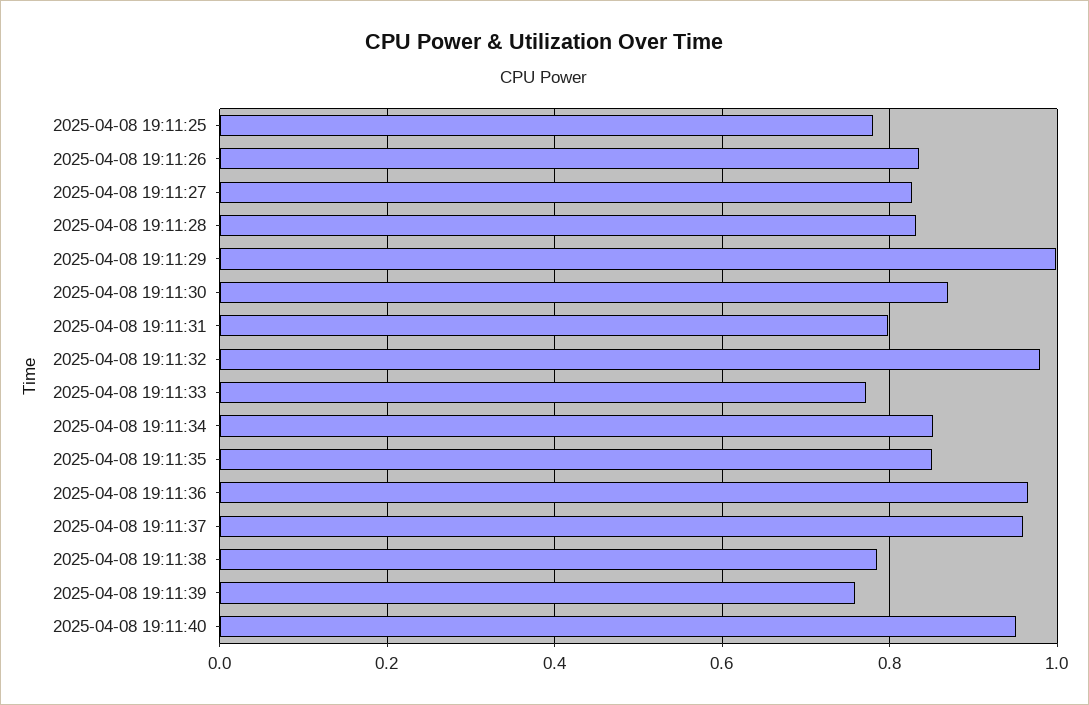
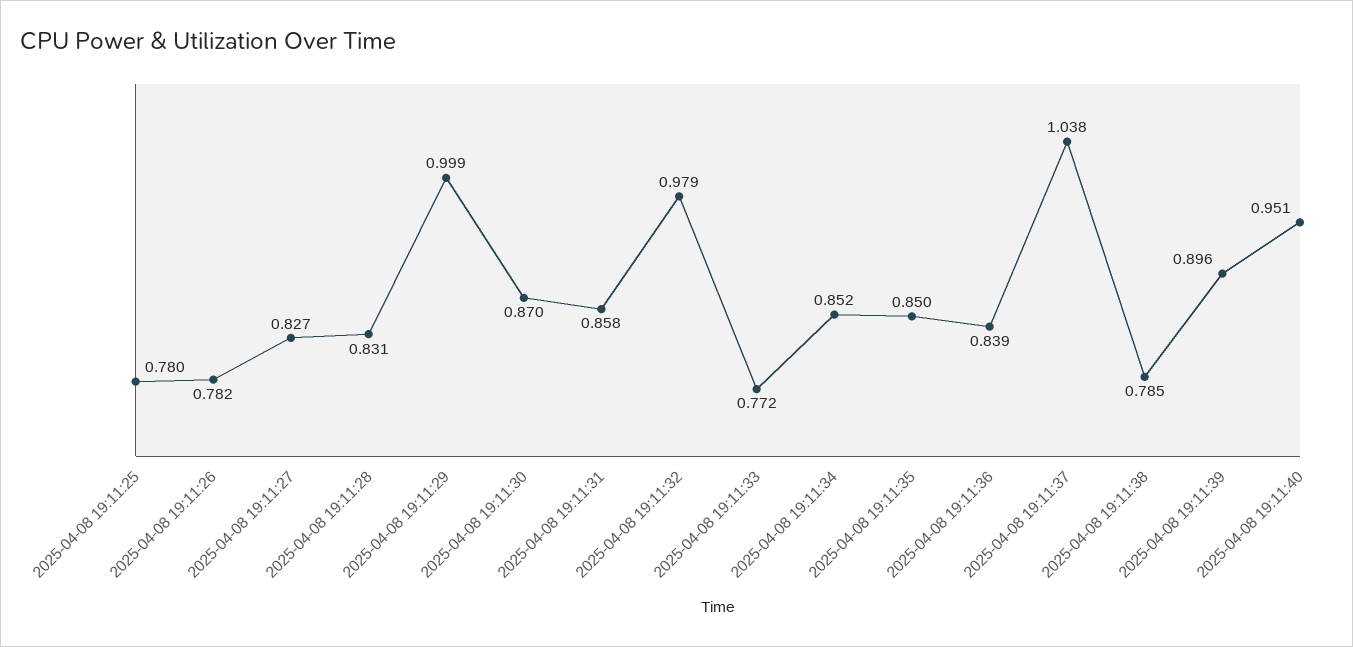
2025-04-08 19:11:26: 0.84 -> 0.782
2025-04-08 19:11:31: 0.8 -> 0.858
2025-04-08 19:11:36: 0.96 -> 0.839
2025-04-08 19:11:37: 0.96 -> 1.038
2025-04-08 19:11:39: 0.76 -> 0.896

